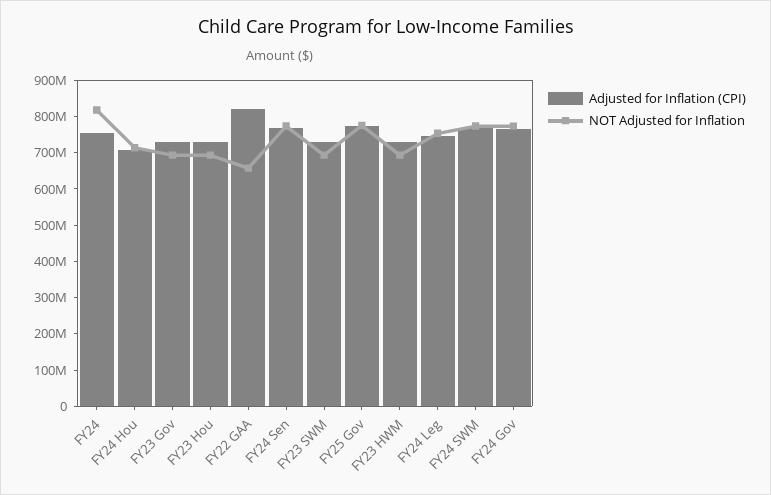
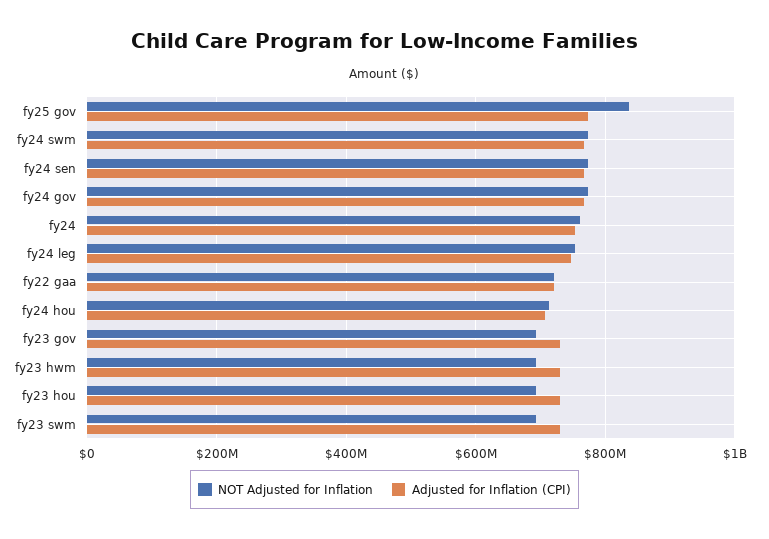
NOT Adjusted for Inflation, FY24: 825000000 -> 760000000
Adjusted for Inflation (CPI), FY22 GAA: 825000000 -> 720000000
NOT Adjusted for Inflation, FY22 GAA: 650000000 -> 720000000
NOT Adjusted for Inflation, FY25 Gov: 775000000 -> 840000000

